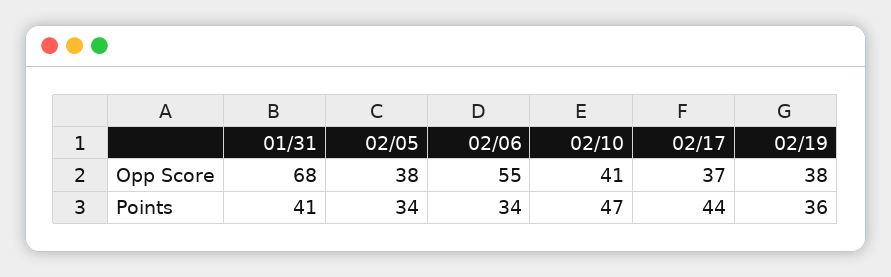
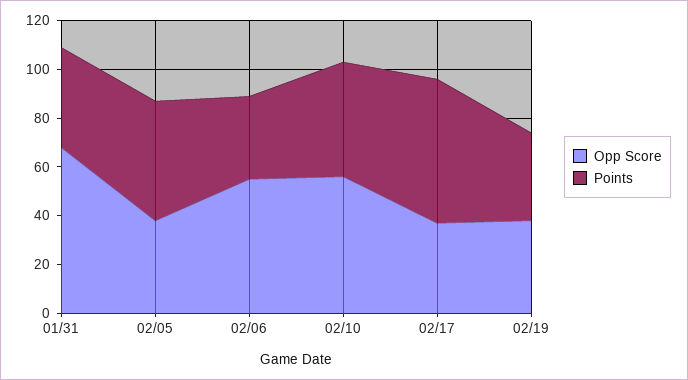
Opp Score, 02/10: 41 -> 55
Points, 02/05: 34 -> 50
Points, 02/17: 44 -> 60

